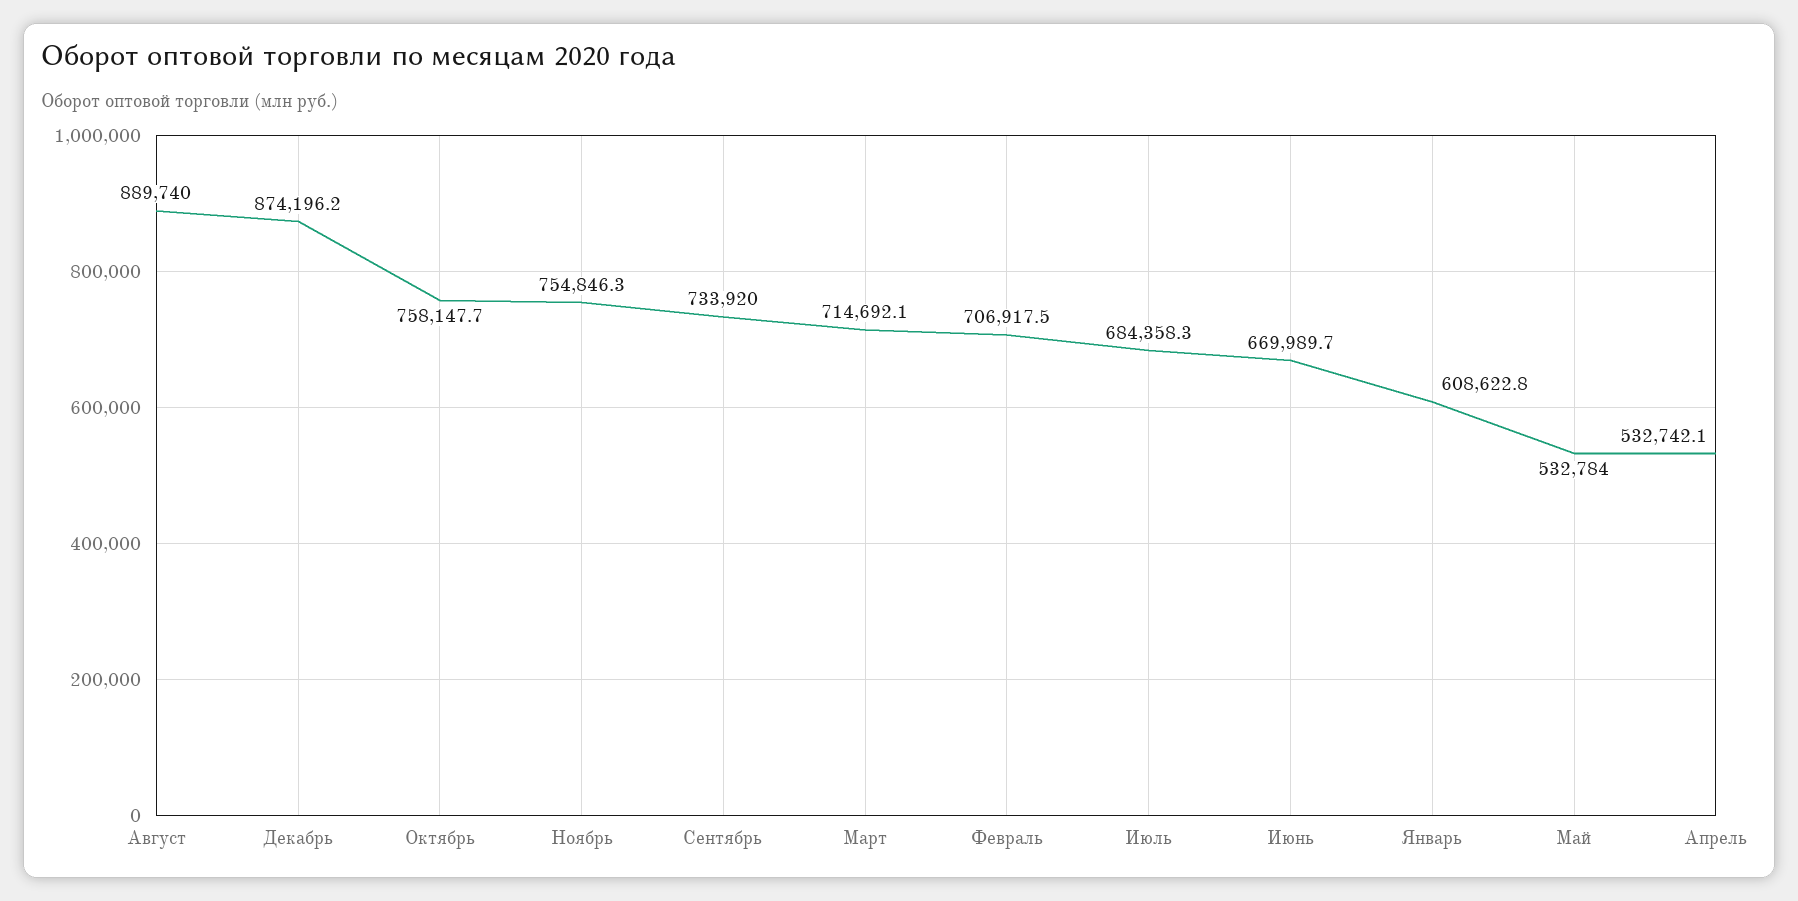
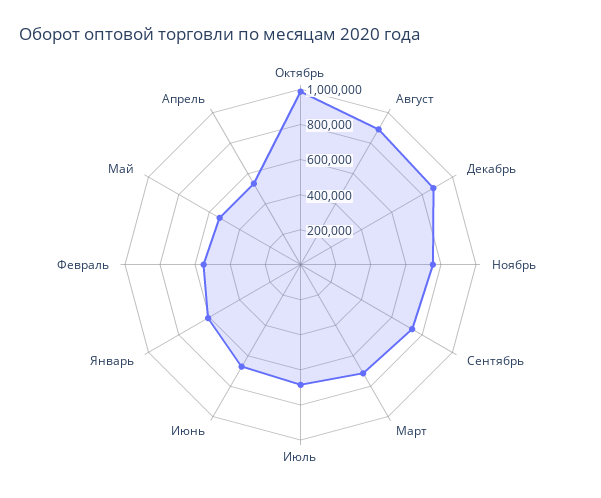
Октябрь: 758147.7 -> 1000000
Февраль: 706917.5 -> 550000

